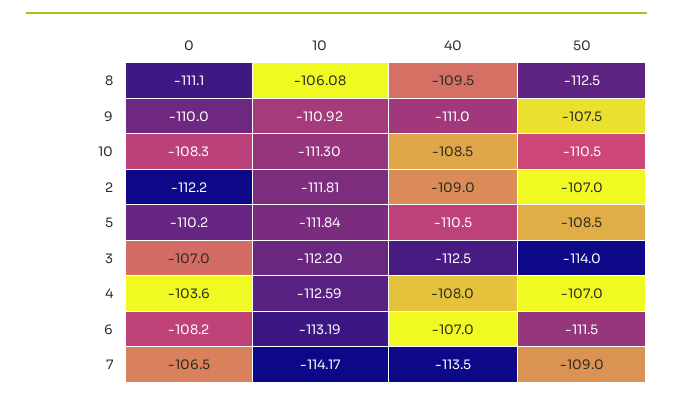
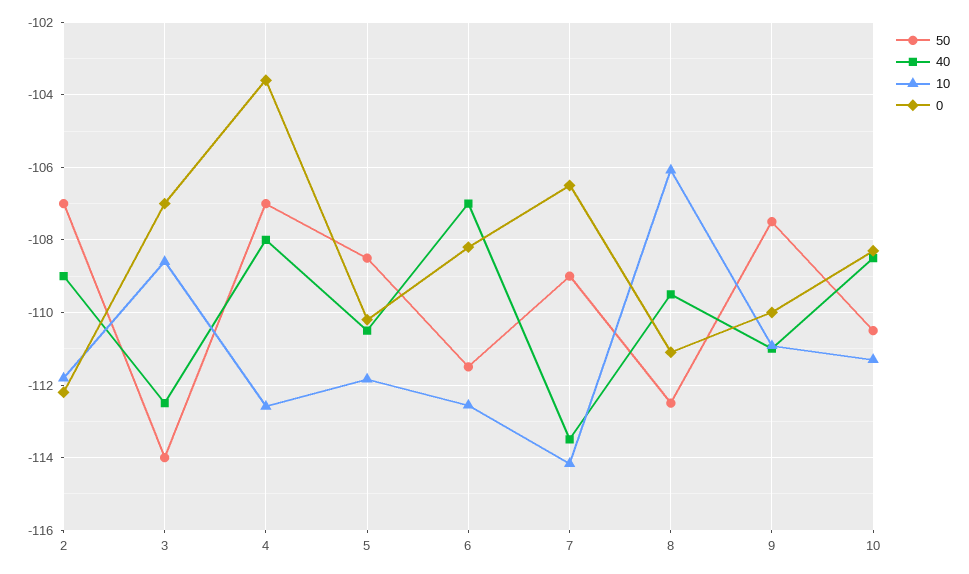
10, 3: -112.2 -> -108.6
10, 6: -113.19 -> -112.6

